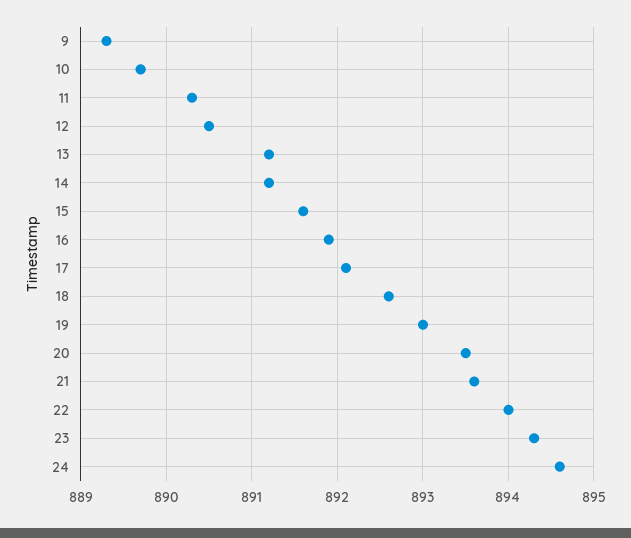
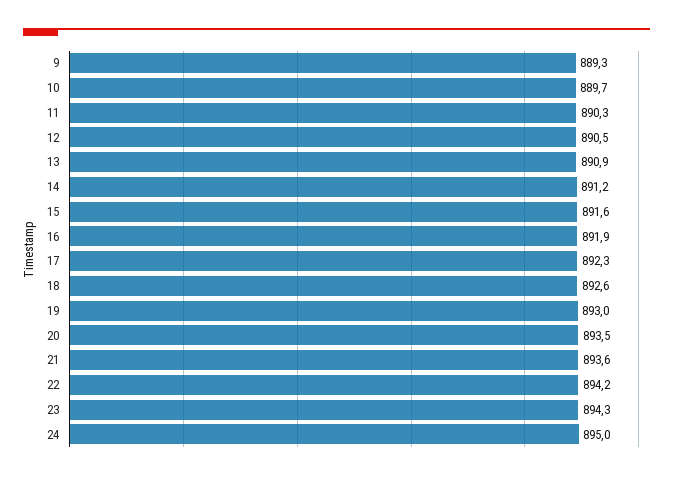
13: 891.2 -> 890.9
17: 892.1 -> 892.3
22: 894 -> 894.2
24: 894.6 -> 895

